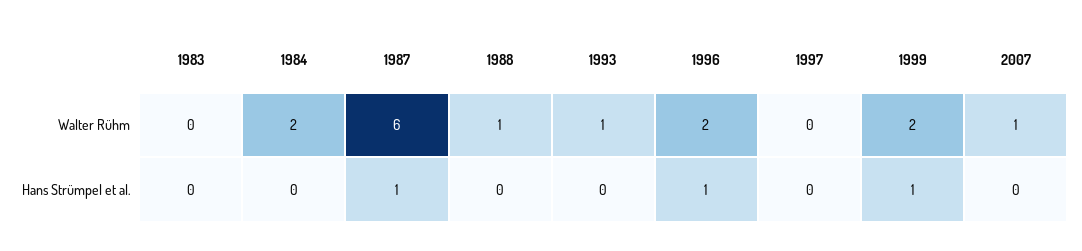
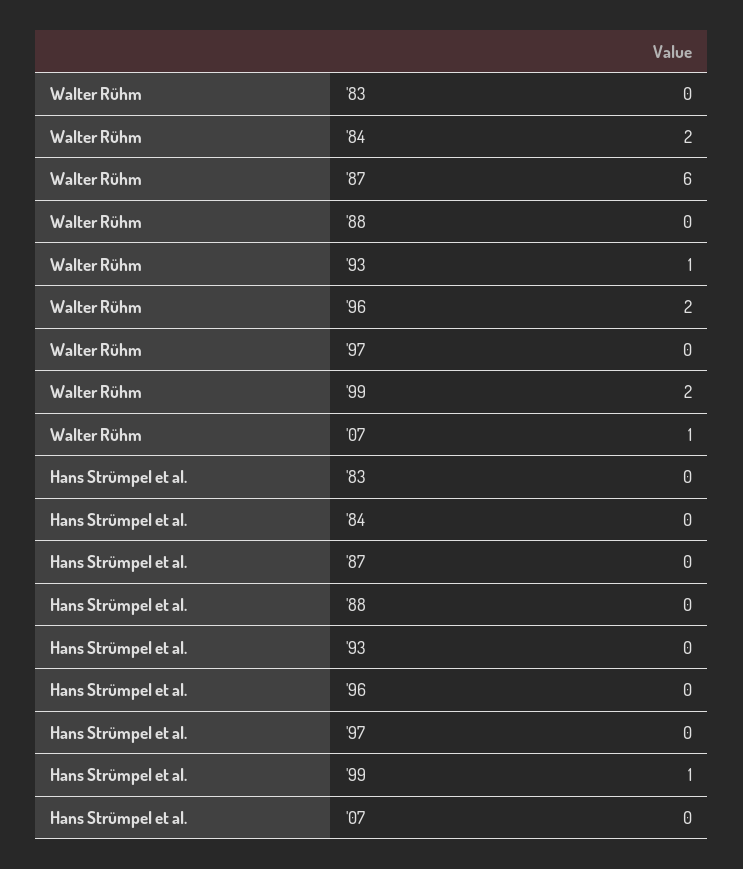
1988, Walter Rühm: 1 -> 0
1987, Hans Strümpel et al.: 1 -> 0
1996, Hans Strümpel et al.: 1 -> 0

